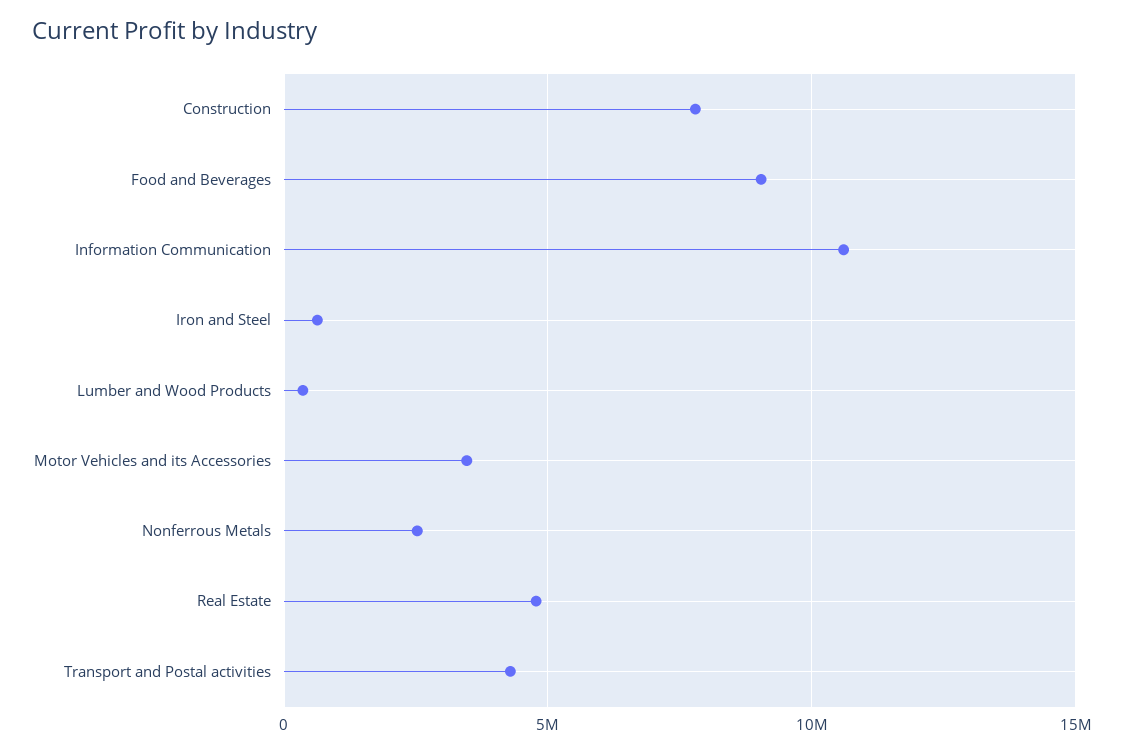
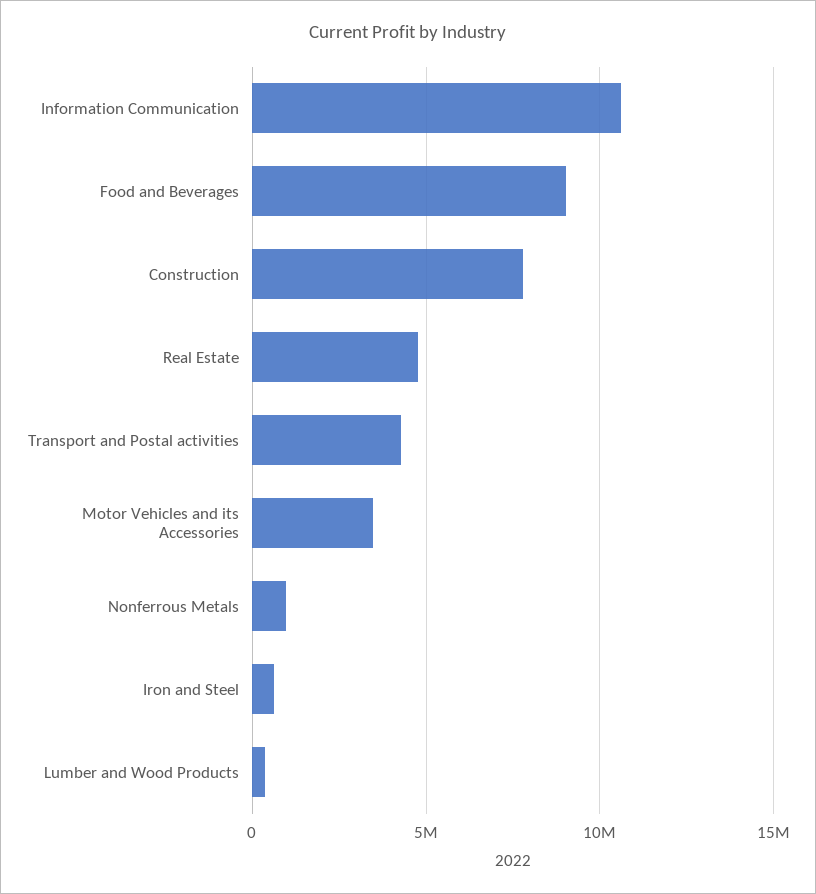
Nonferrous Metals: 2500000 -> 1000000

